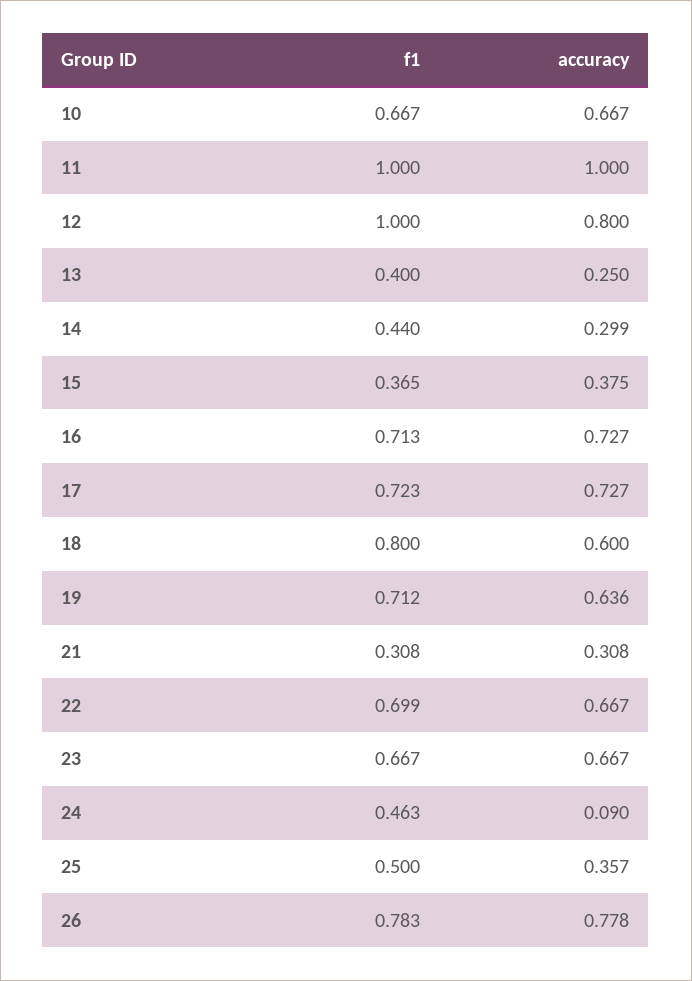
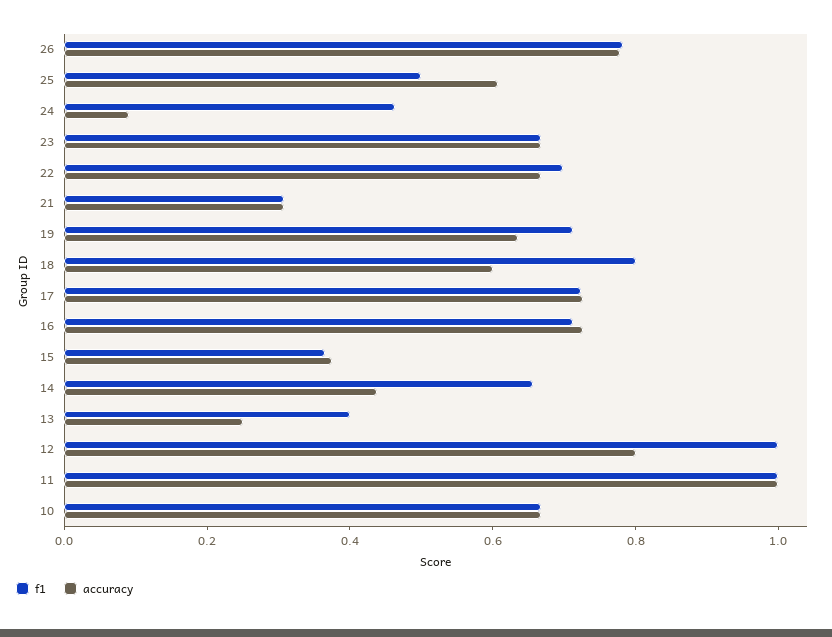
f1, 14: 0.44 -> 0.65
accuracy, 14: 0.299 -> 0.45
accuracy, 25: 0.357 -> 0.6

